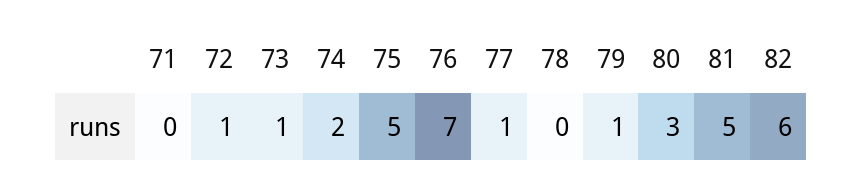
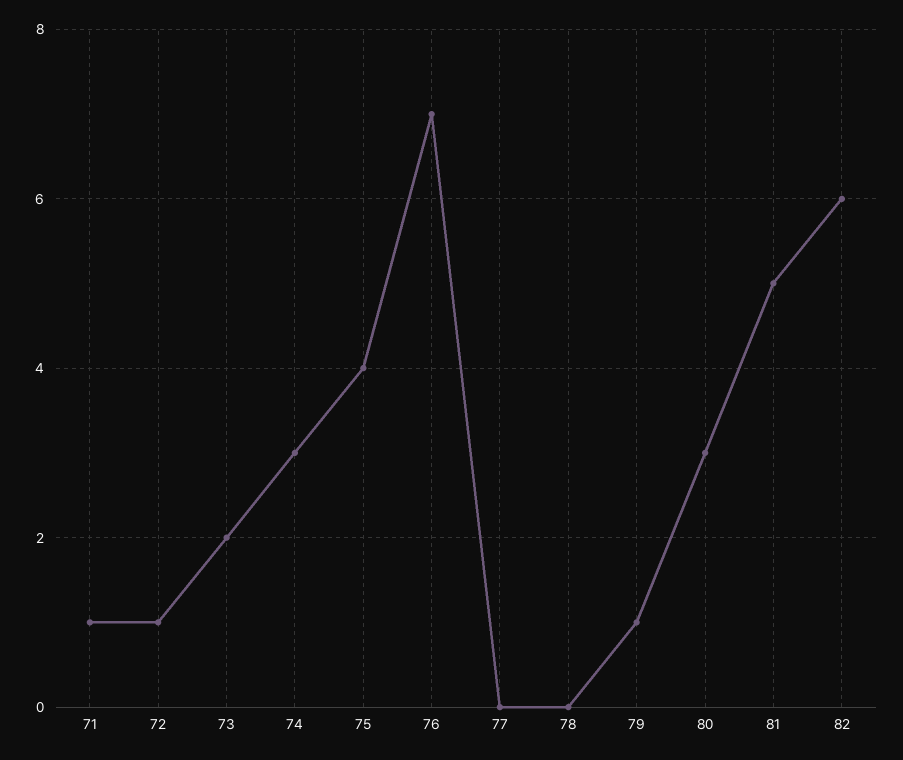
71: 0 -> 1
73: 1 -> 2
74: 2 -> 3
75: 5 -> 4
77: 1 -> 0

